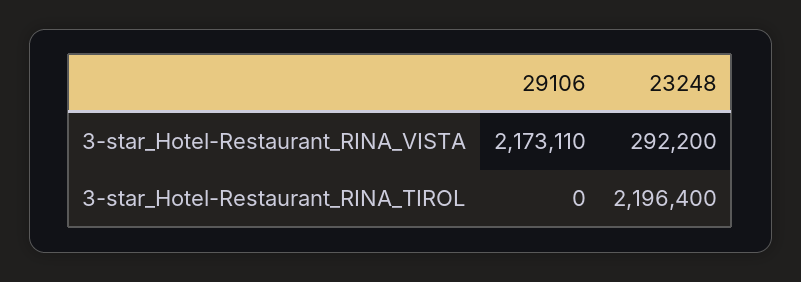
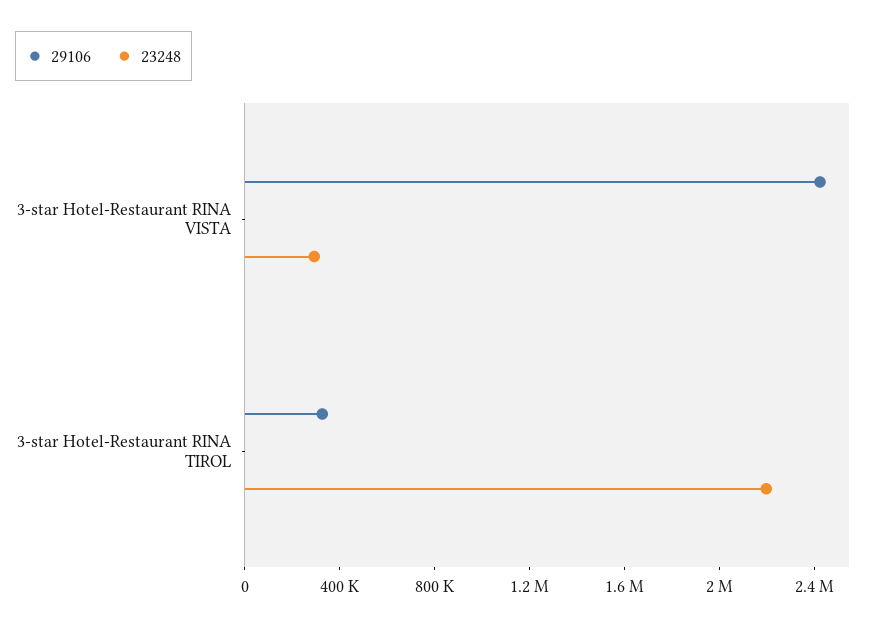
29106, 3-star_Hotel-Restaurant_RINA_VISTA: 2173110 -> 2400000
29106, 3-star_Hotel-Restaurant_RINA_TIROL: 0 -> 300000

